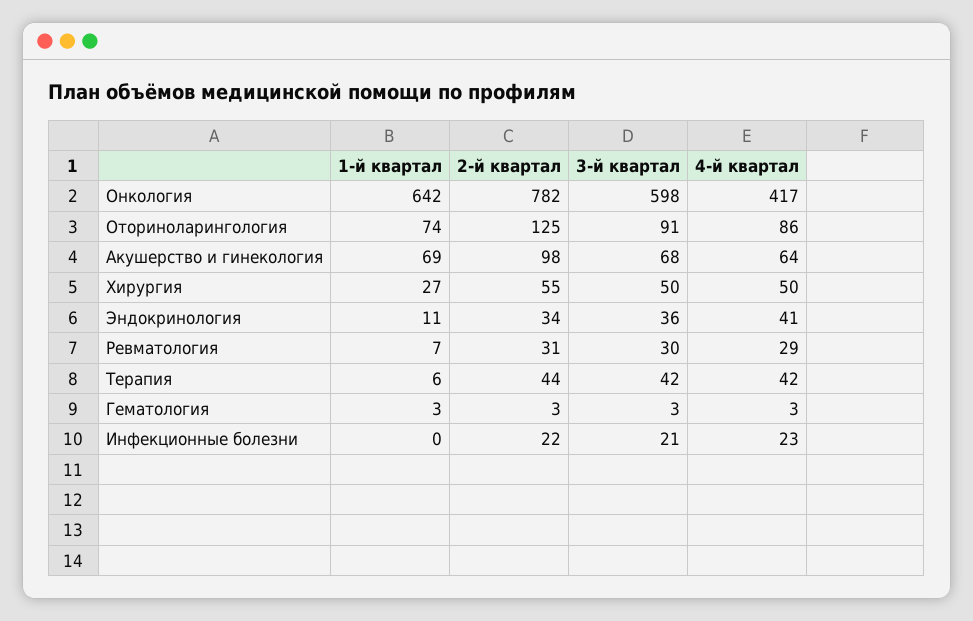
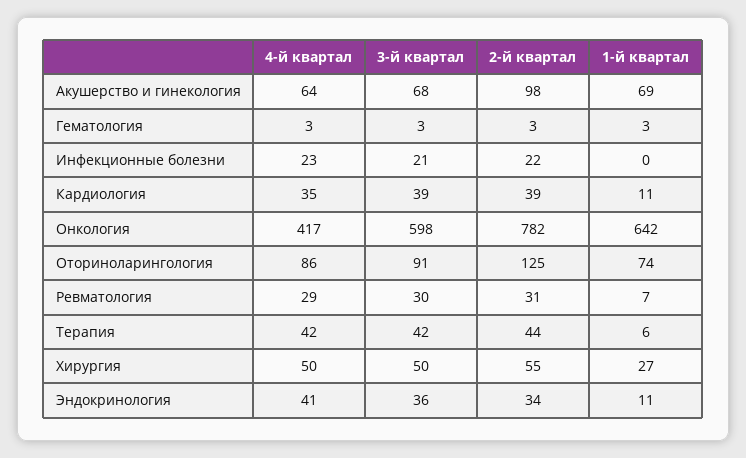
4-й квартал, Кардиология: none -> 35
3-й квартал, Кардиология: none -> 39
2-й квартал, Кардиология: none -> 39
1-й квартал, Кардиология: none -> 11

